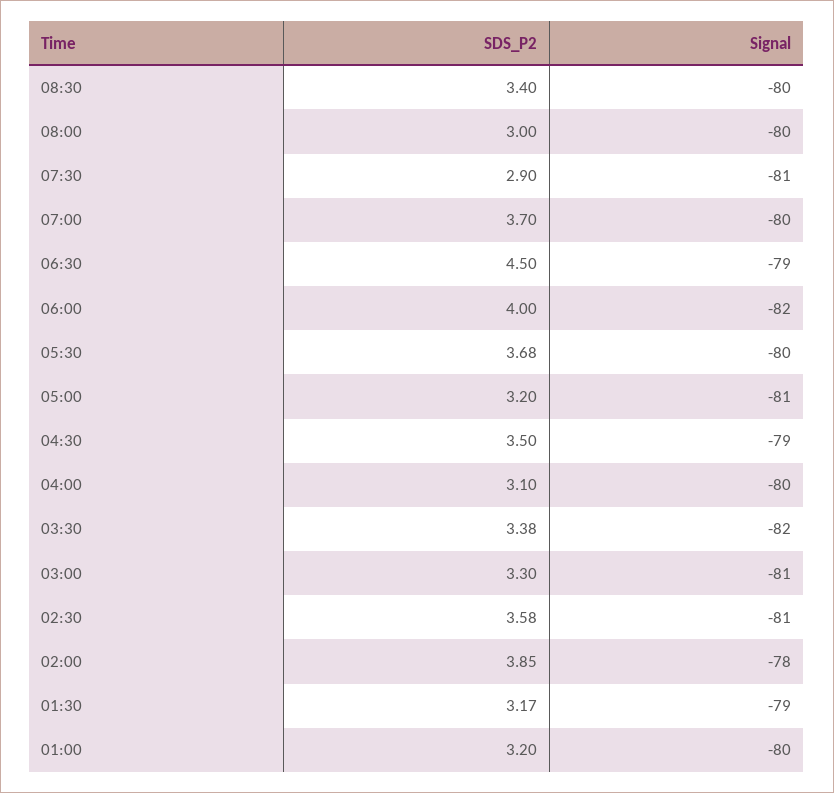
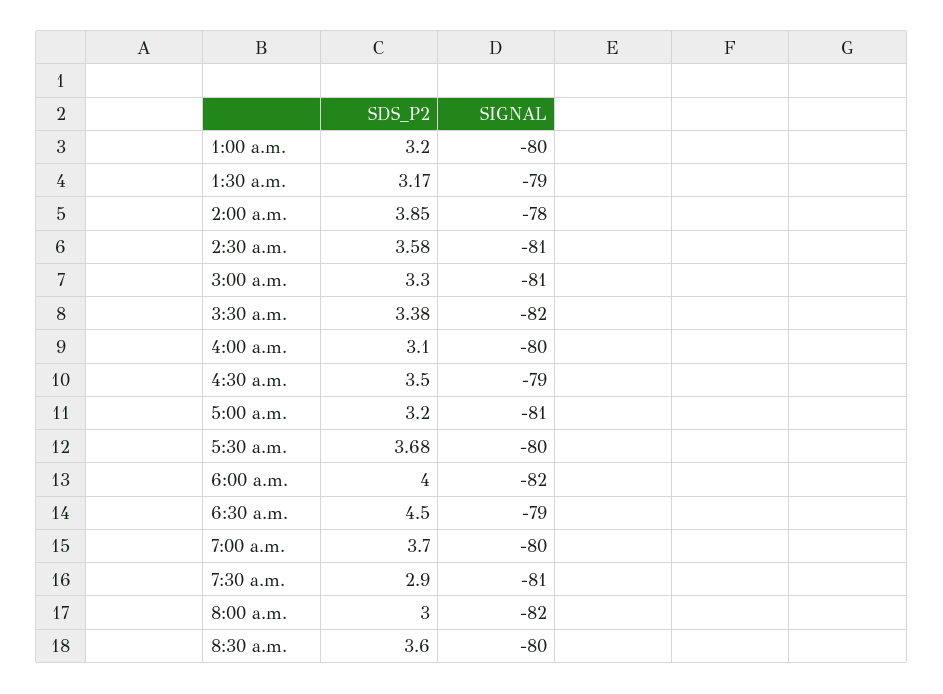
SDS_P2, 08:30: 3.4 -> 3.6
Signal, 08:00: -80 -> -82

